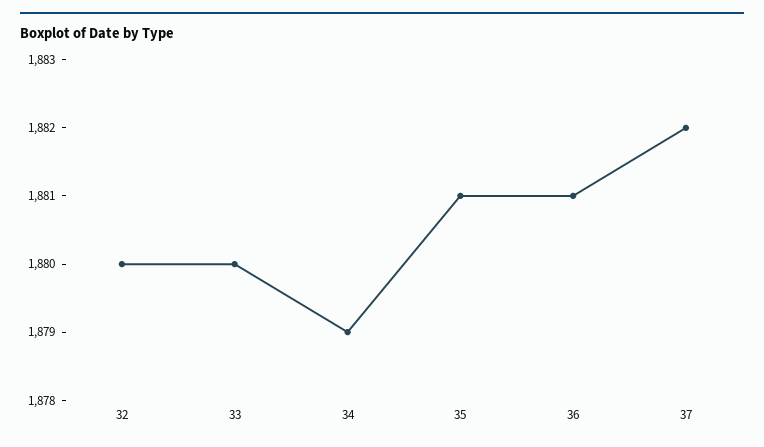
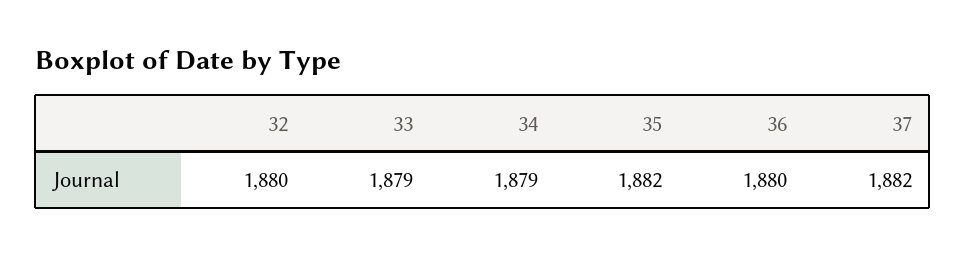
33: 1880 -> 1879
35: 1881 -> 1882
36: 1881 -> 1880

